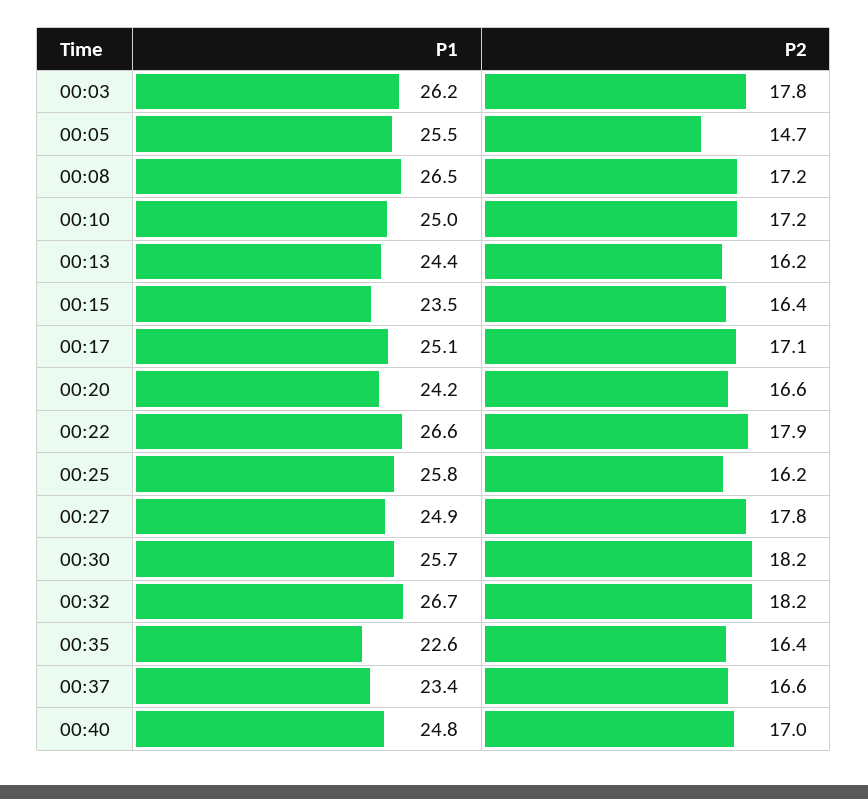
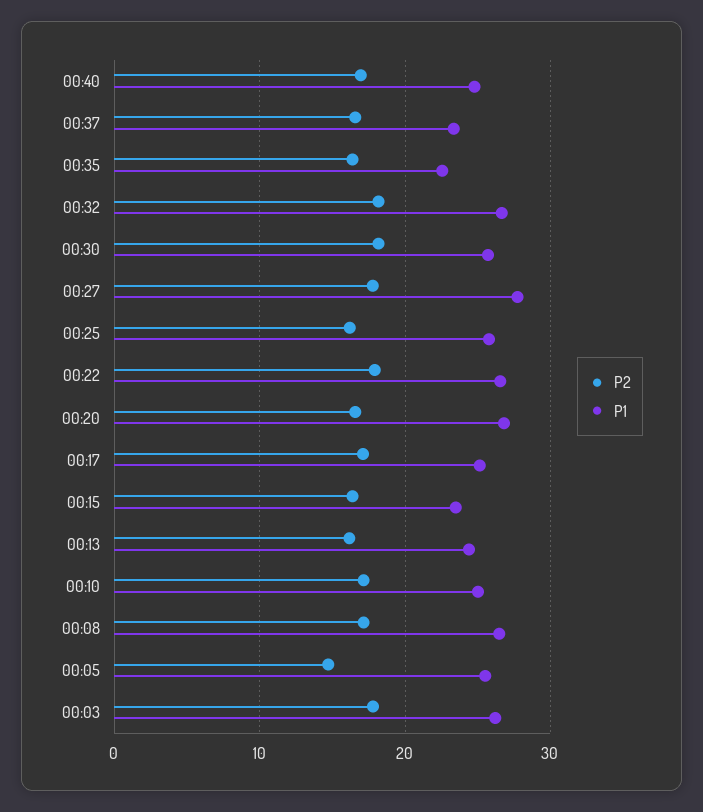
P1, 00:20: 24.2 -> 27
P1, 00:27: 24.9 -> 28

